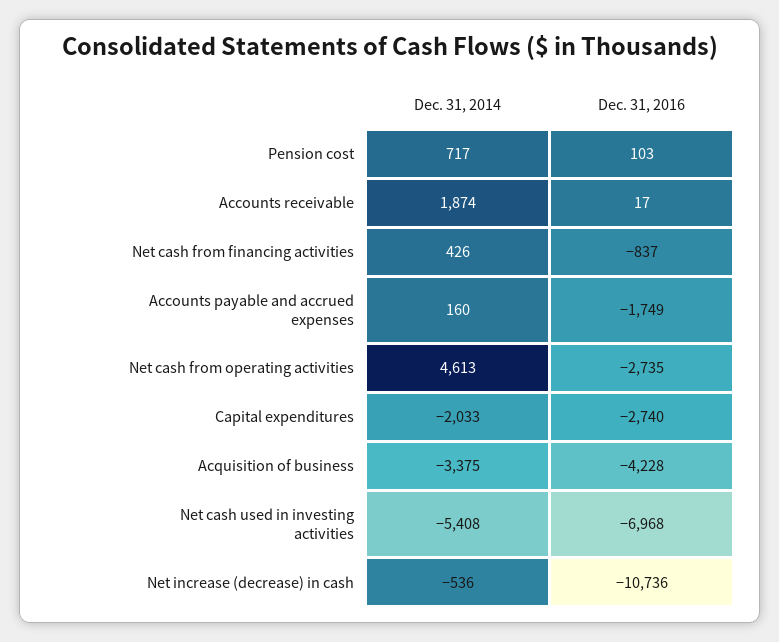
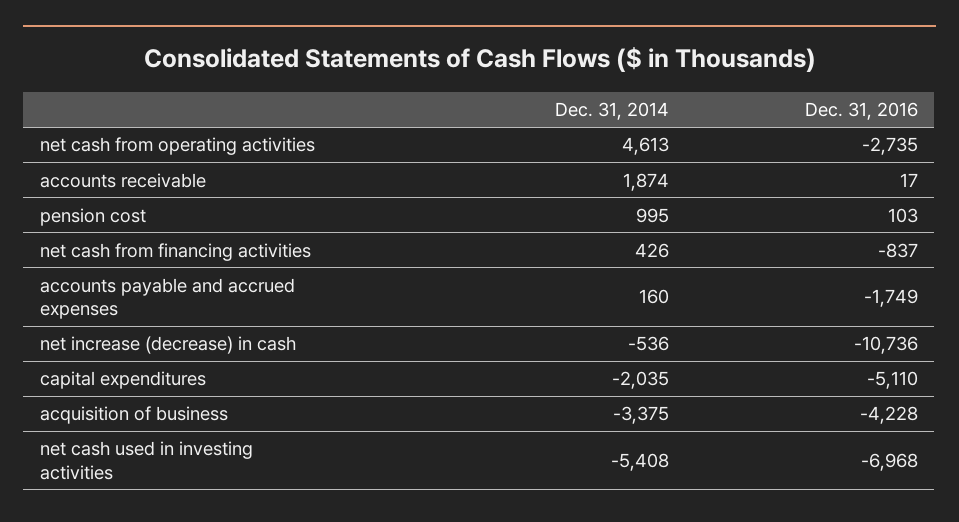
Dec. 31, 2014, Pension cost: 717 -> 995
Dec. 31, 2014, Capital expenditures: -2033 -> -2035
Dec. 31, 2016, Capital expenditures: -2740 -> -5110

